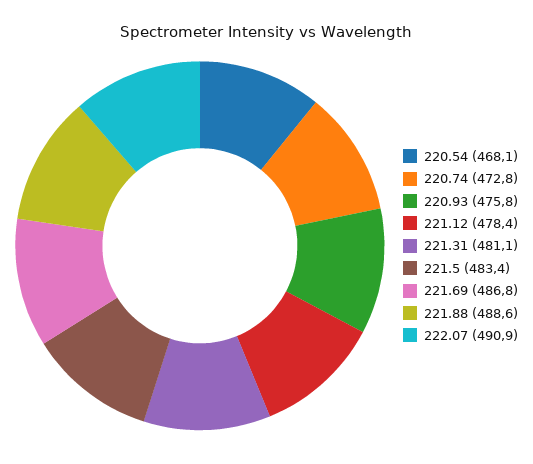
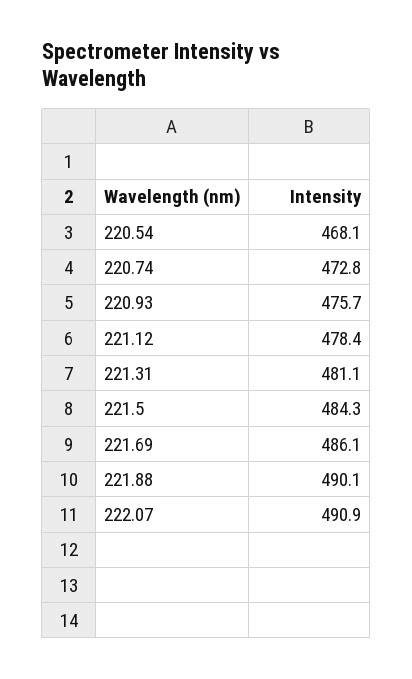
220.93: 475.8 -> 475.7
221.5: 483.4 -> 484.3
221.69: 486.8 -> 486.1
221.88: 488.6 -> 490.1

